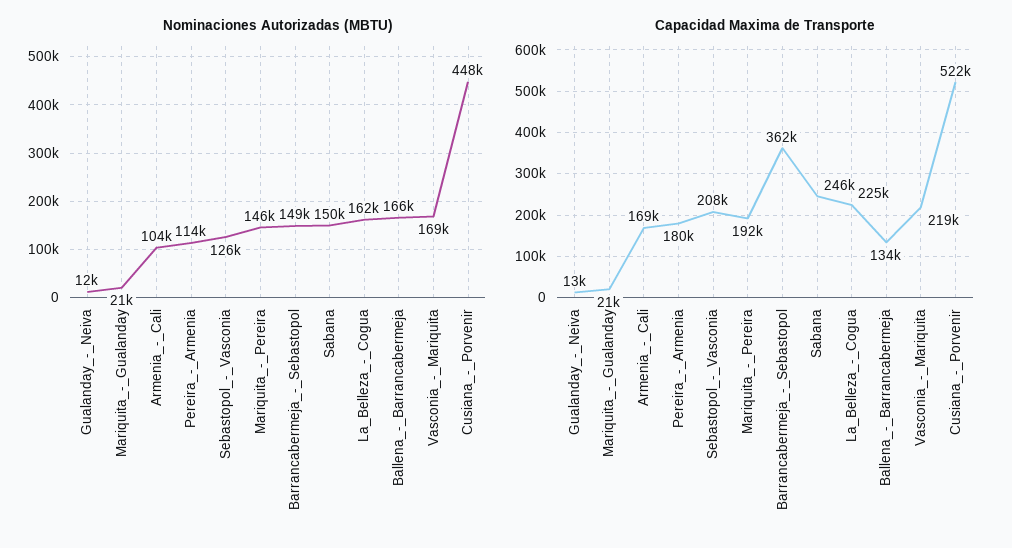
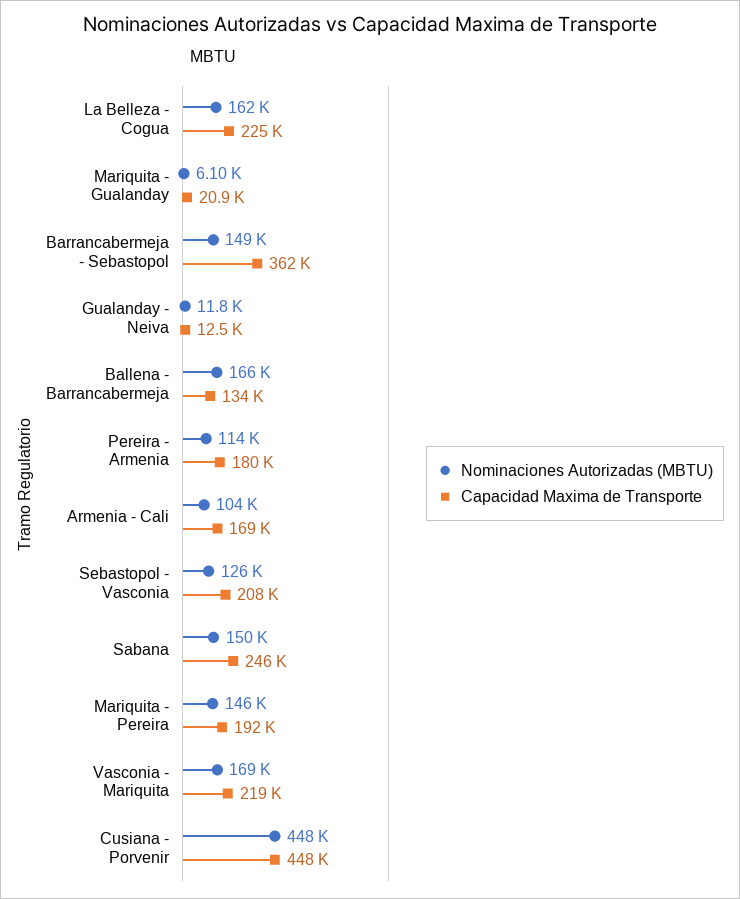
Nominaciones Autorizadas (MBTU), Mariquita_-_Gualanday: 21000 -> 6100
Capacidad Maxima de Transporte, Cusiana_-_Porvenir: 522000 -> 448000

